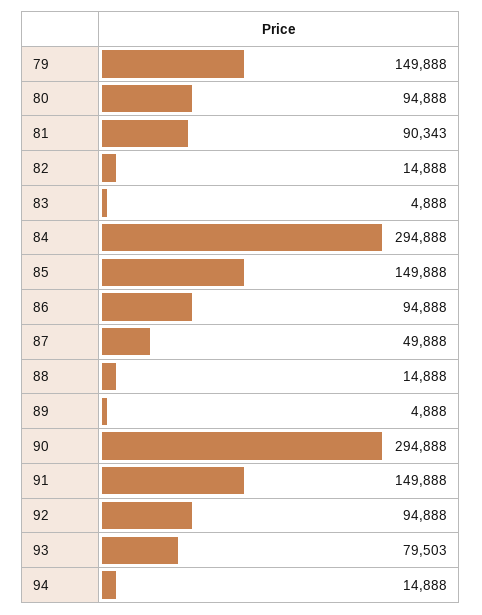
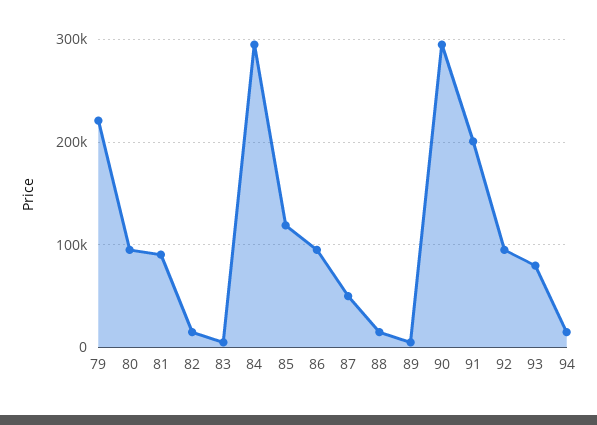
79: 149888 -> 220000
85: 149888 -> 120000
91: 149888 -> 200000

